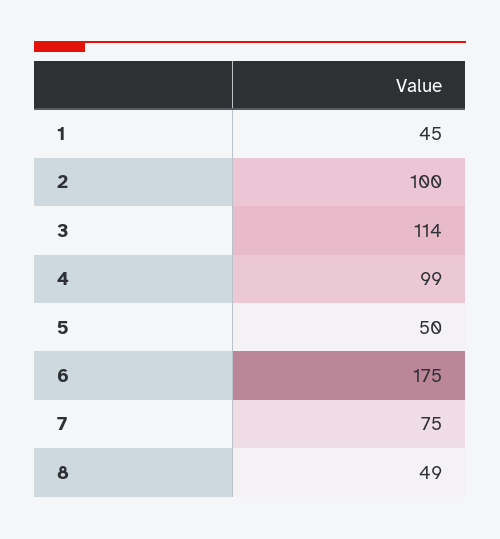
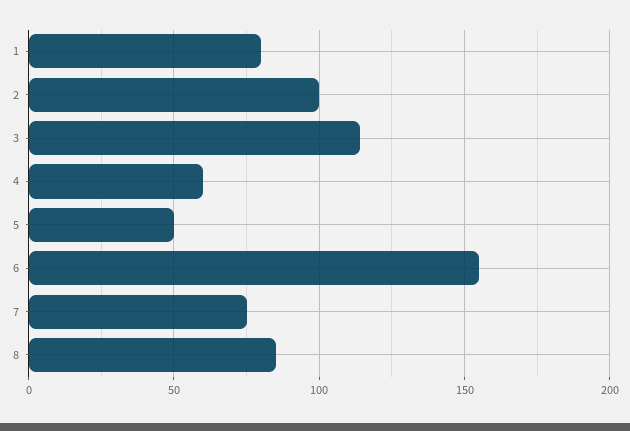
1: 45 -> 80
4: 99 -> 60
6: 175 -> 155
8: 49 -> 85

